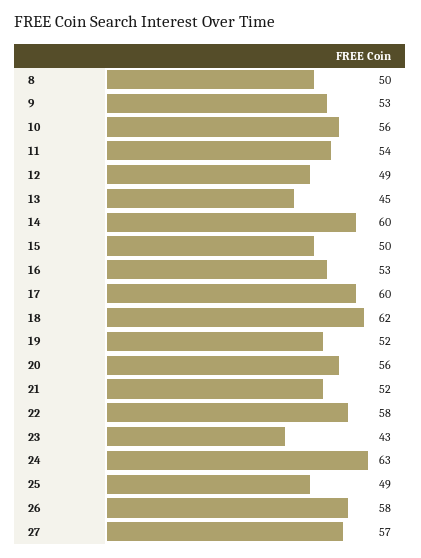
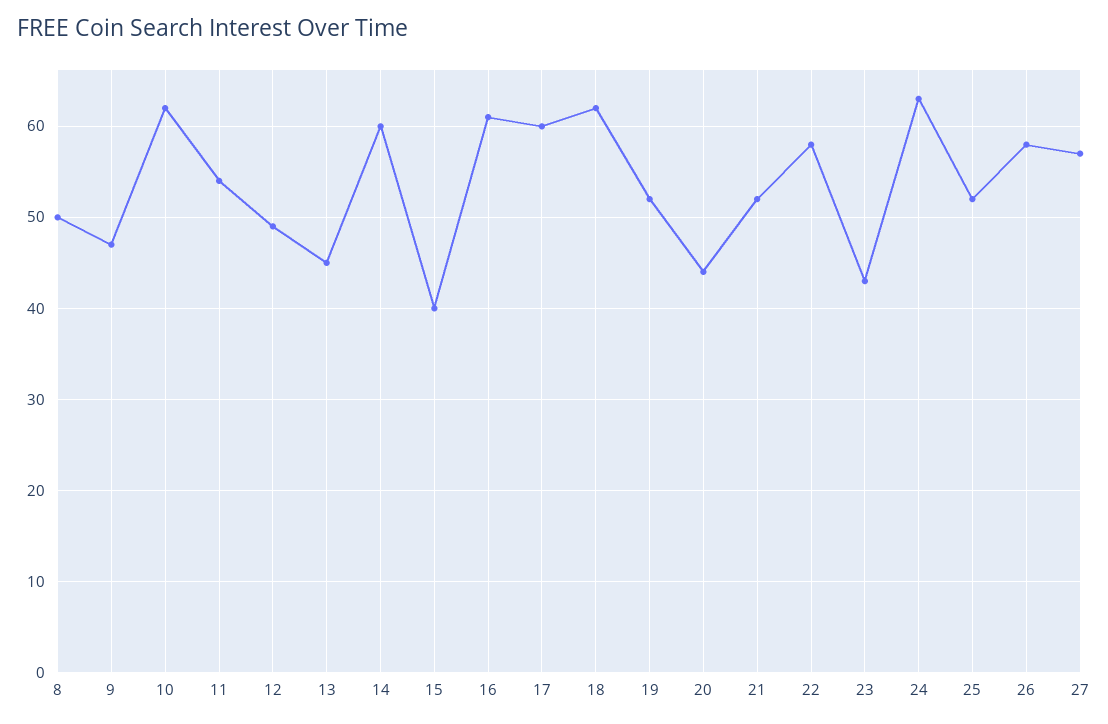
9: 53 -> 47
10: 56 -> 62
15: 50 -> 40
16: 53 -> 61
20: 56 -> 44
25: 49 -> 52

